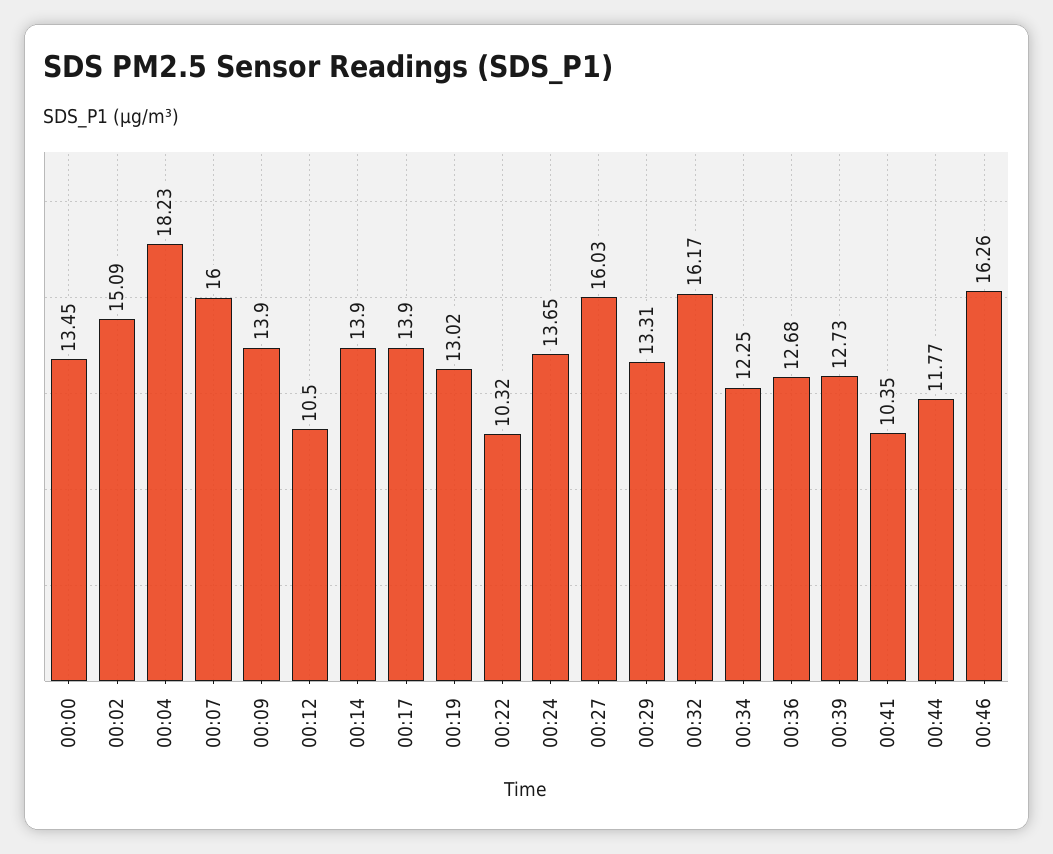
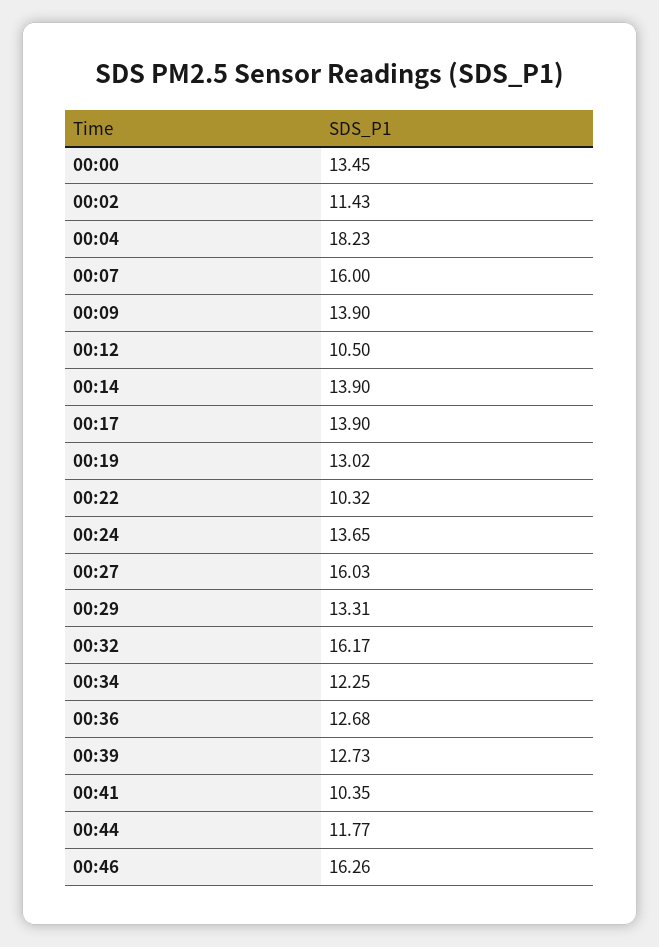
00:02: 15.09 -> 11.43

